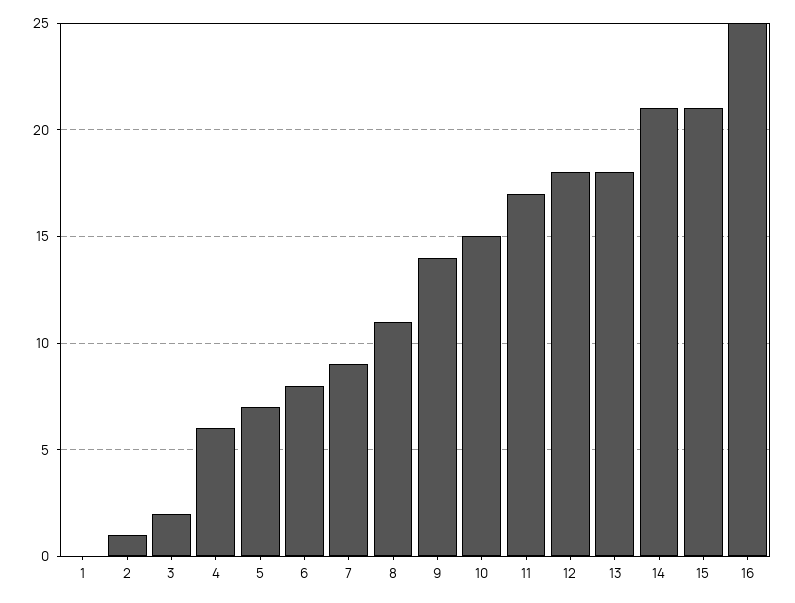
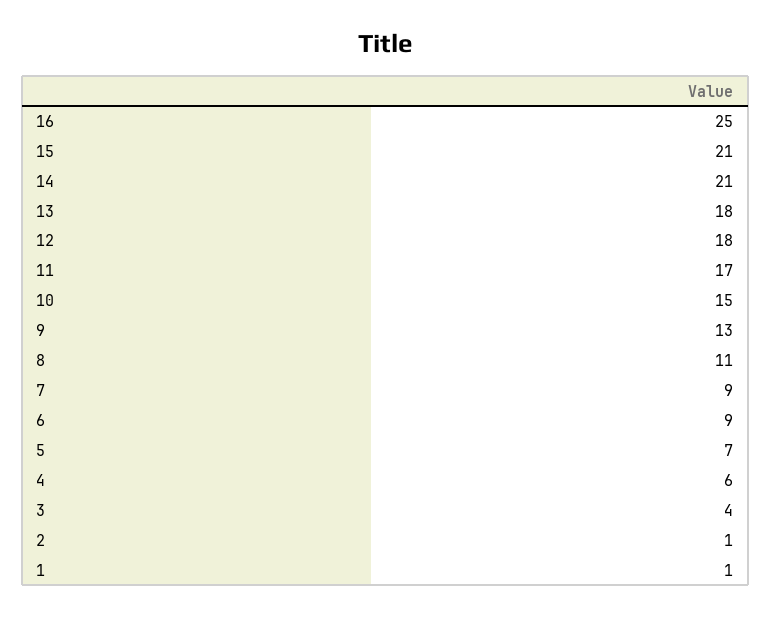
1: 0 -> 1
3: 2 -> 4
6: 8 -> 9
9: 14 -> 13

